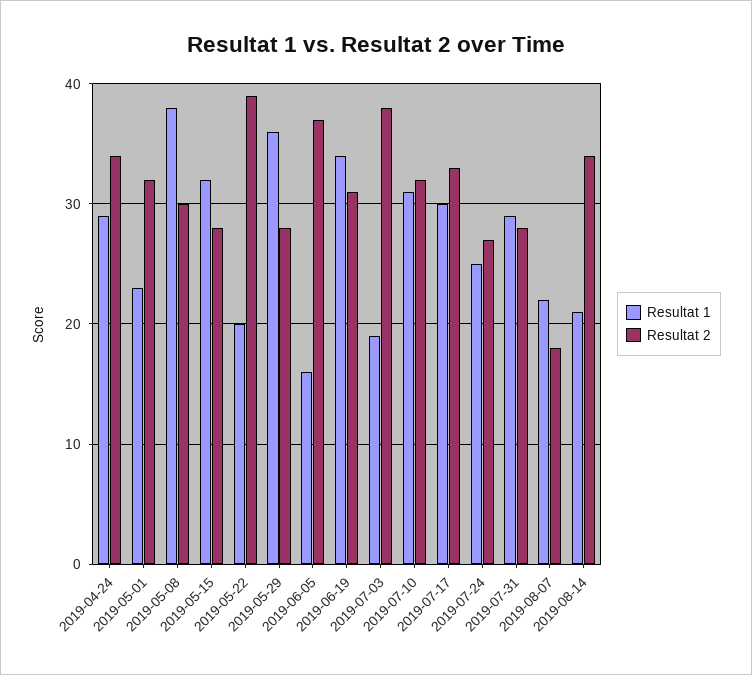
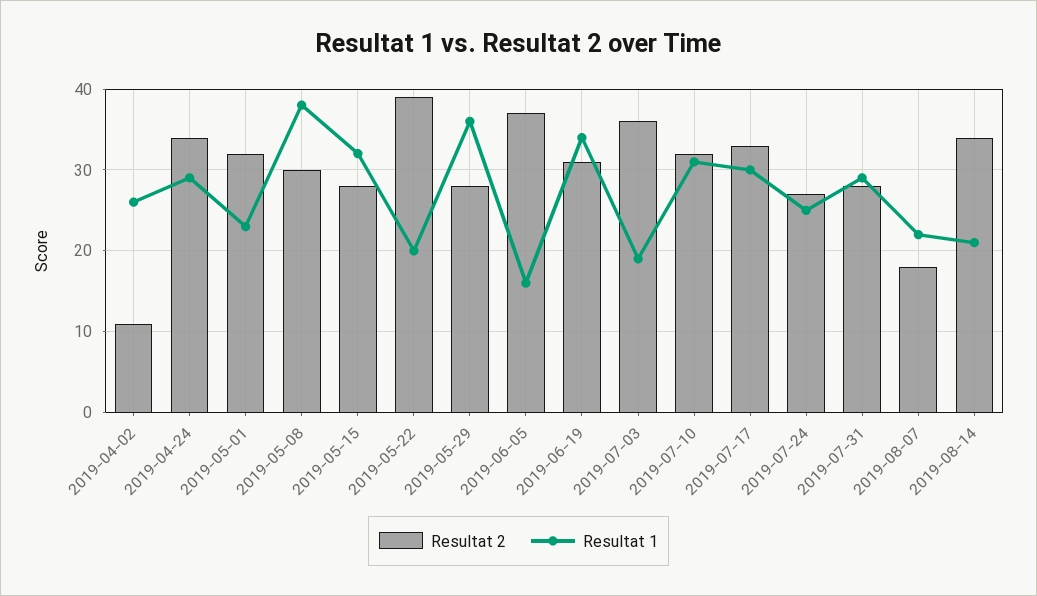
Resultat 2, 2019-07-03: 38 -> 36
Resultat 2, 2019-04-02: none -> 11
Resultat 1, 2019-04-02: none -> 26

